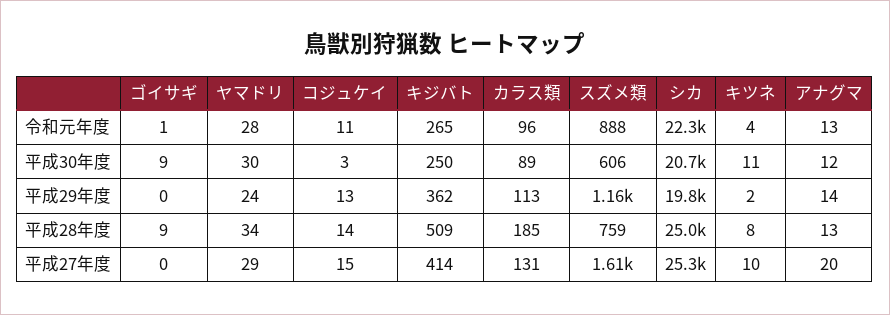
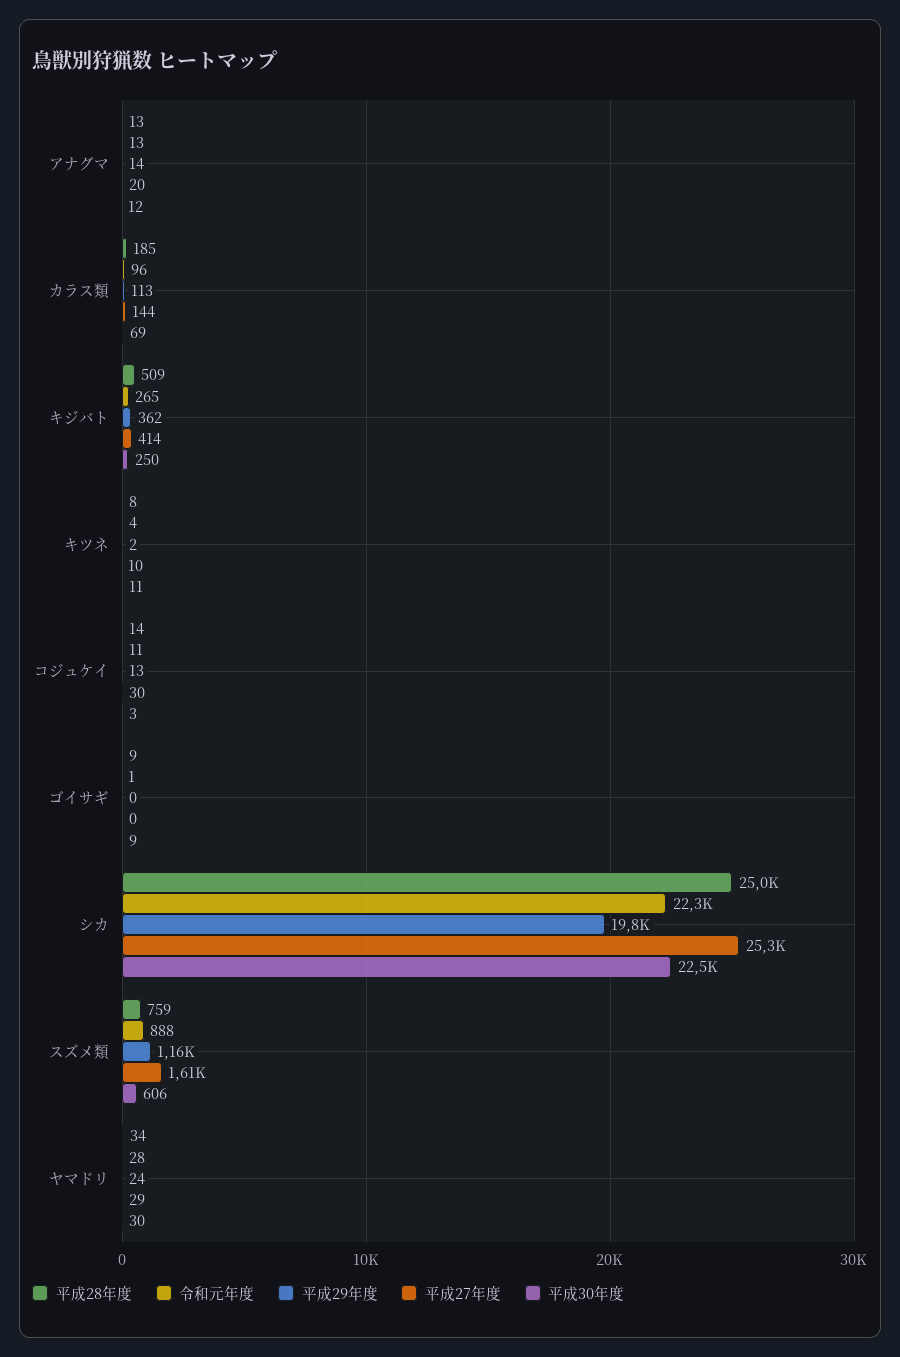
平成30年度, カラス類: 89 -> 69
平成30年度, シカ: 20700 -> 22500
平成27年度, コジュケイ: 15 -> 30
平成27年度, カラス類: 131 -> 144

